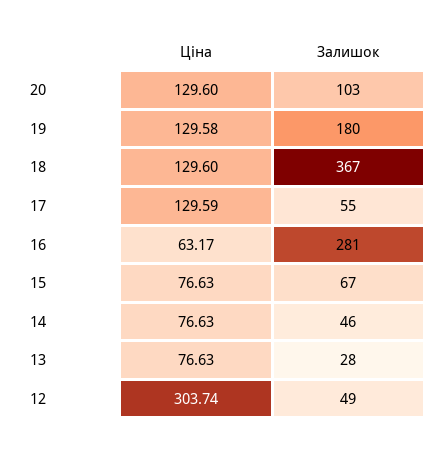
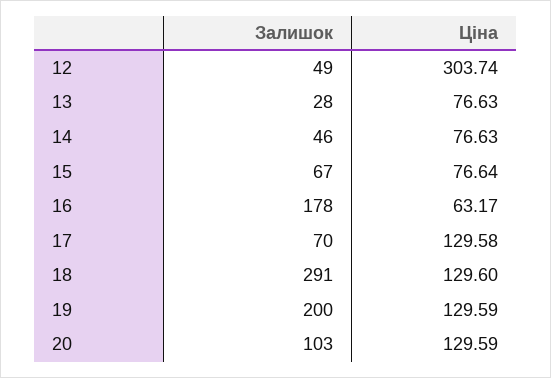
Ціна, 20: 129.6 -> 129.59
Ціна, 19: 129.58 -> 129.59
Залишок, 19: 180 -> 200
Залишок, 18: 367 -> 291
Ціна, 17: 129.59 -> 129.58
Залишок, 17: 55 -> 70
Залишок, 16: 281 -> 178
Ціна, 15: 76.63 -> 76.64

